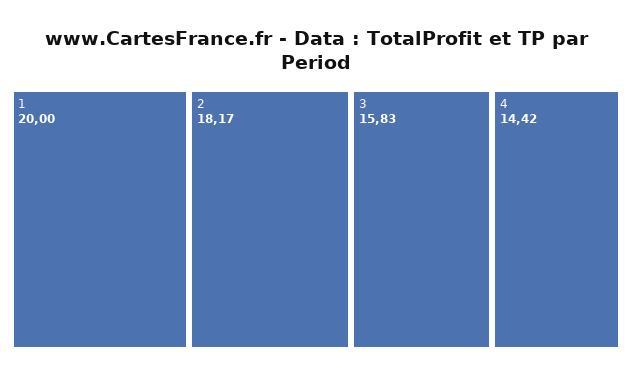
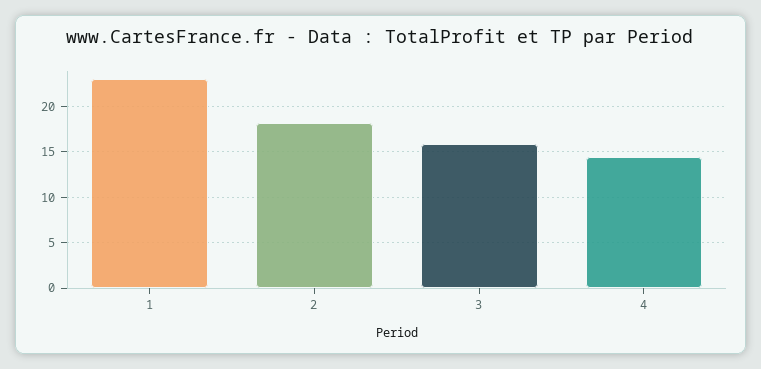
1: 20 -> 23

